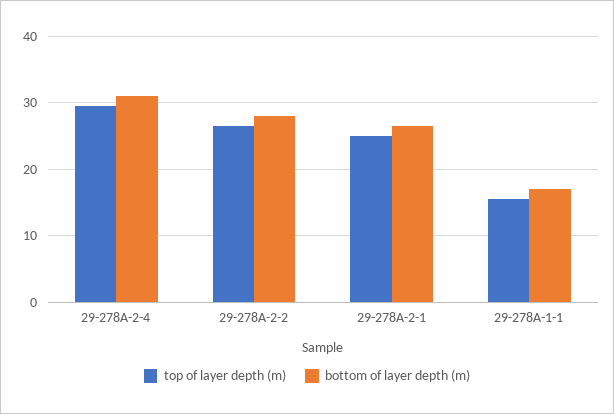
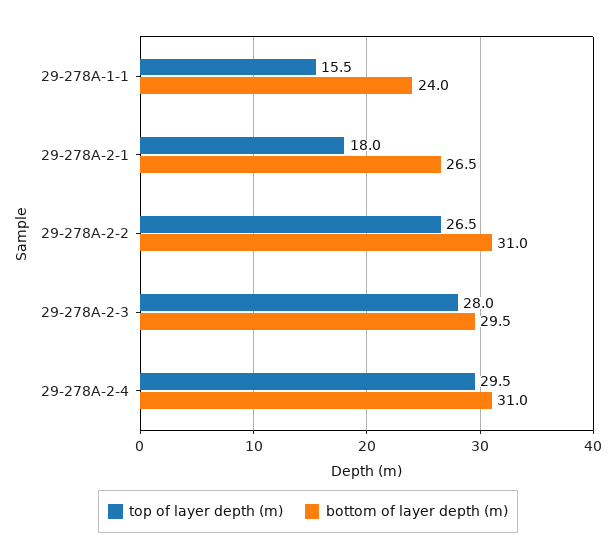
bottom of layer depth (m), 29-278A-2-2: 28 -> 31
top of layer depth (m), 29-278A-2-1: 25 -> 18
bottom of layer depth (m), 29-278A-1-1: 17 -> 24
top of layer depth (m), 29-278A-2-3: none -> 28
bottom of layer depth (m), 29-278A-2-3: none -> 29.5

